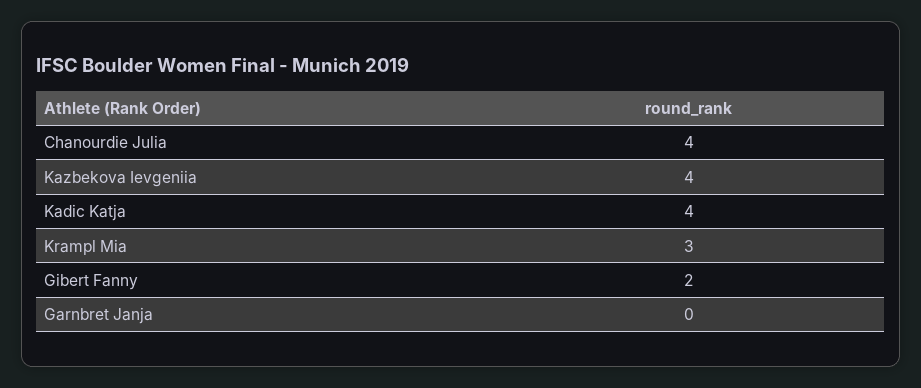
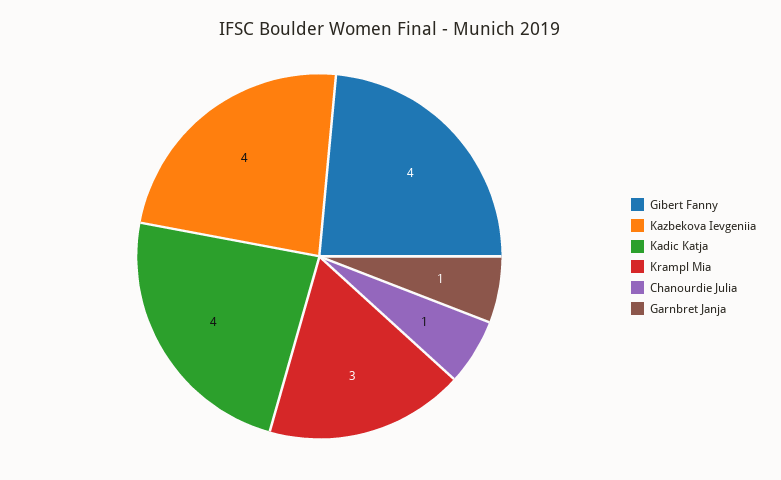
Chanourdie Julia: 4 -> 1
Gibert Fanny: 2 -> 4
Garnbret Janja: 0 -> 1

